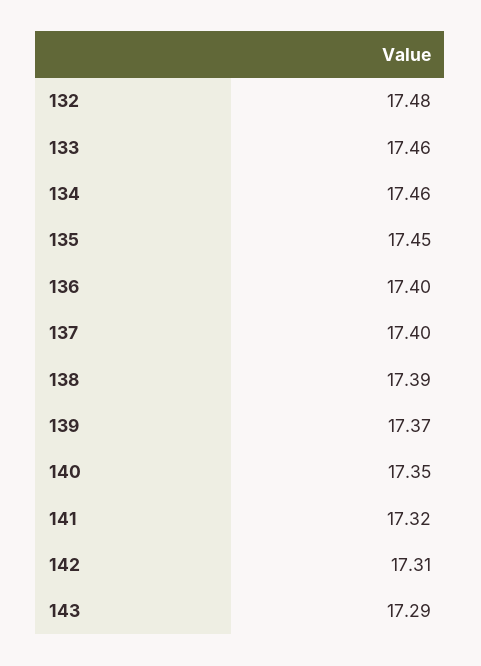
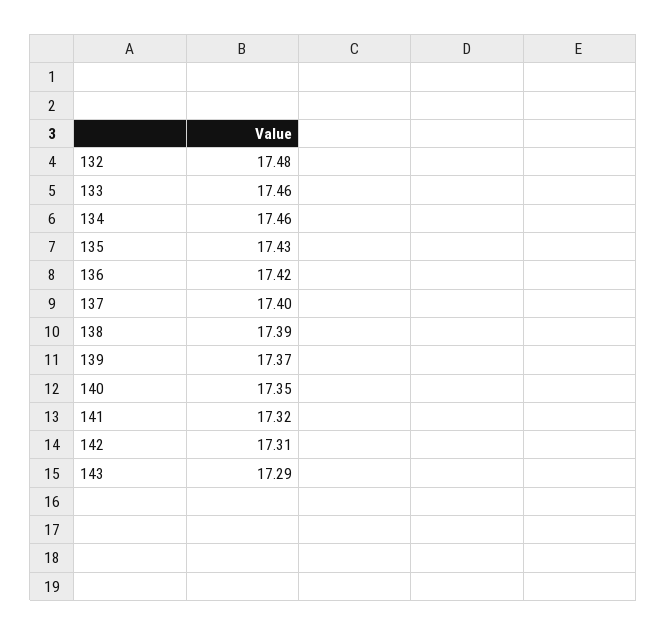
135: 17.45 -> 17.43
136: 17.4 -> 17.42

